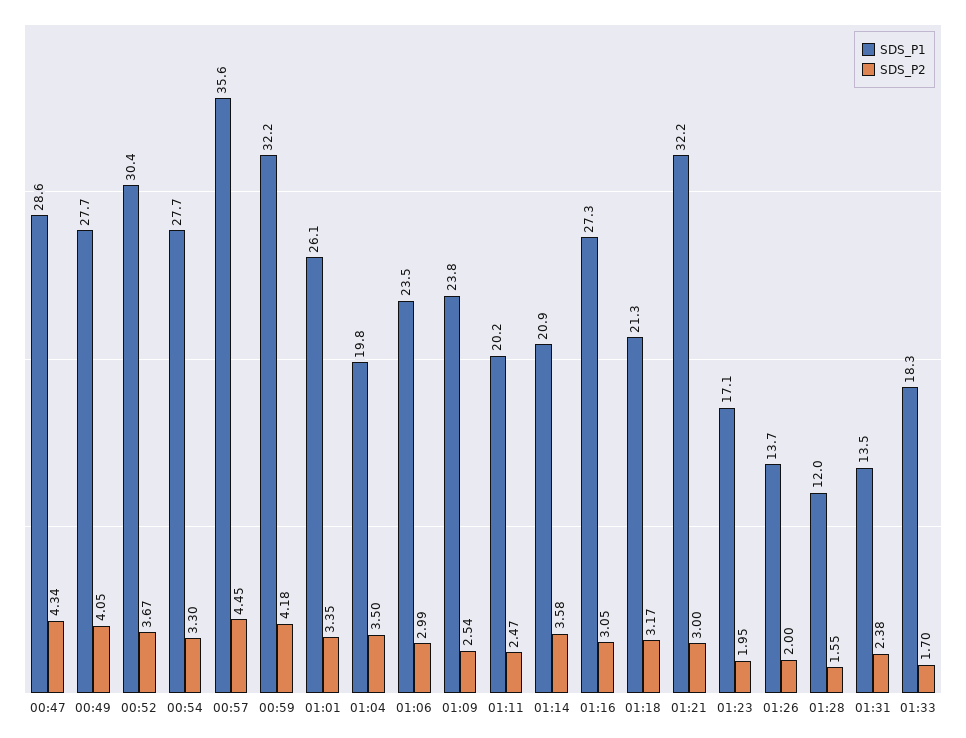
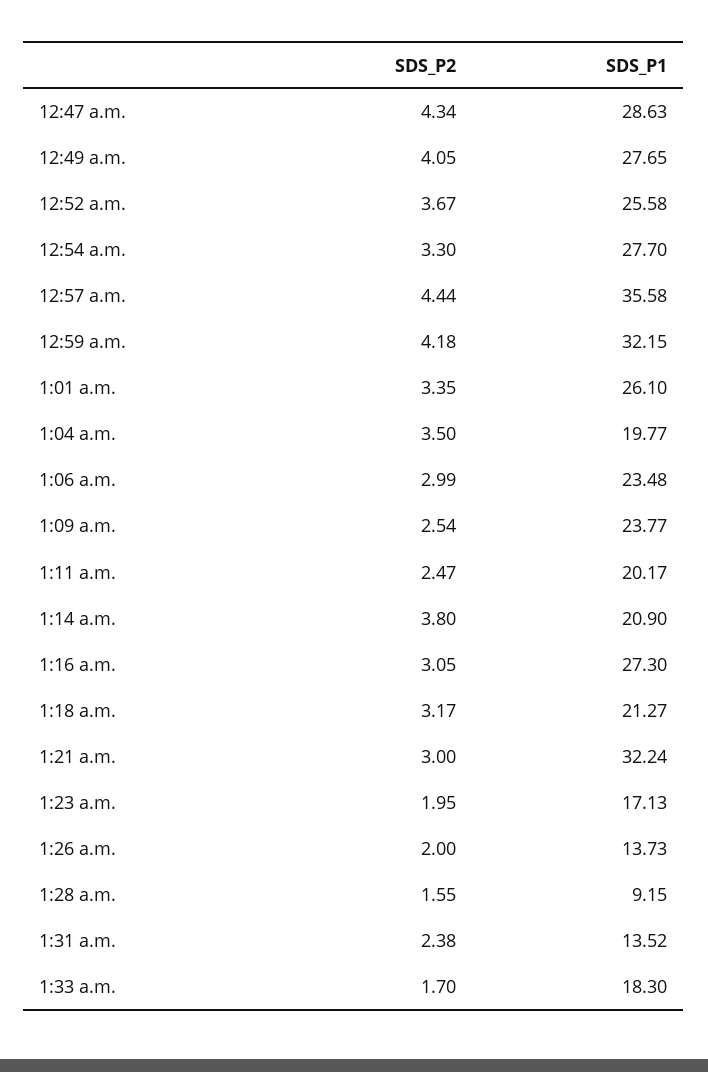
SDS_P1, 00:52: 30.4 -> 25.58
SDS_P2, 00:57: 4.45 -> 4.44
SDS_P2, 01:14: 3.58 -> 3.8
SDS_P1, 01:28: 12 -> 9.15

